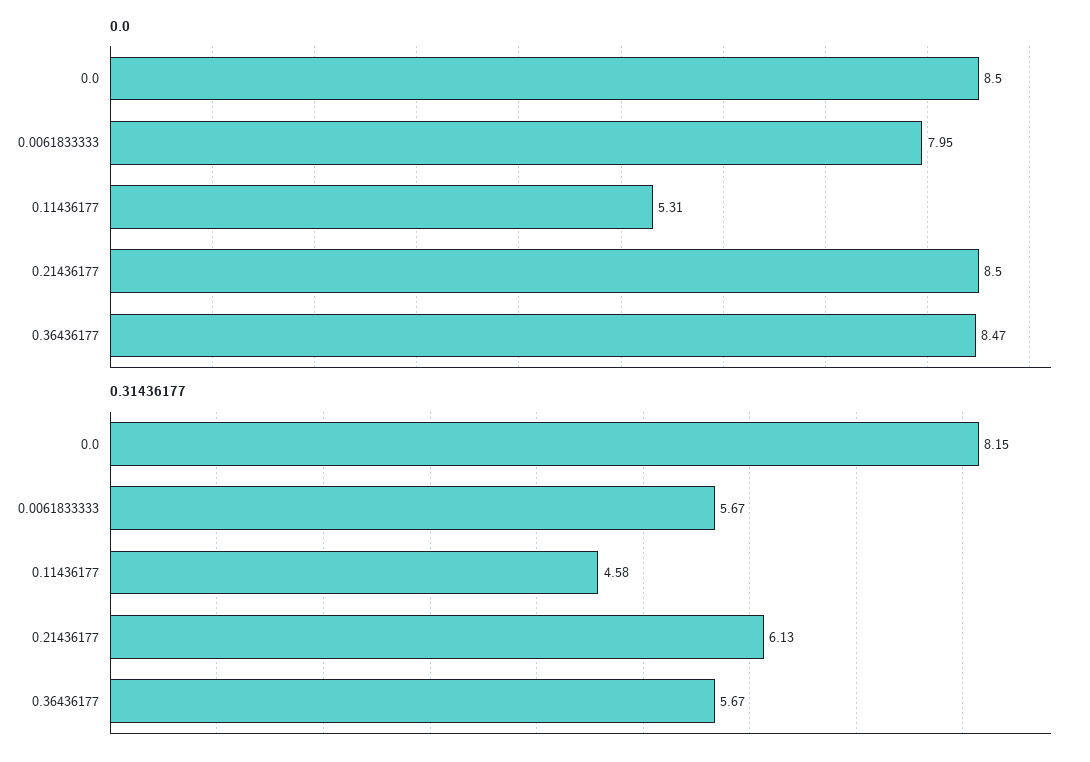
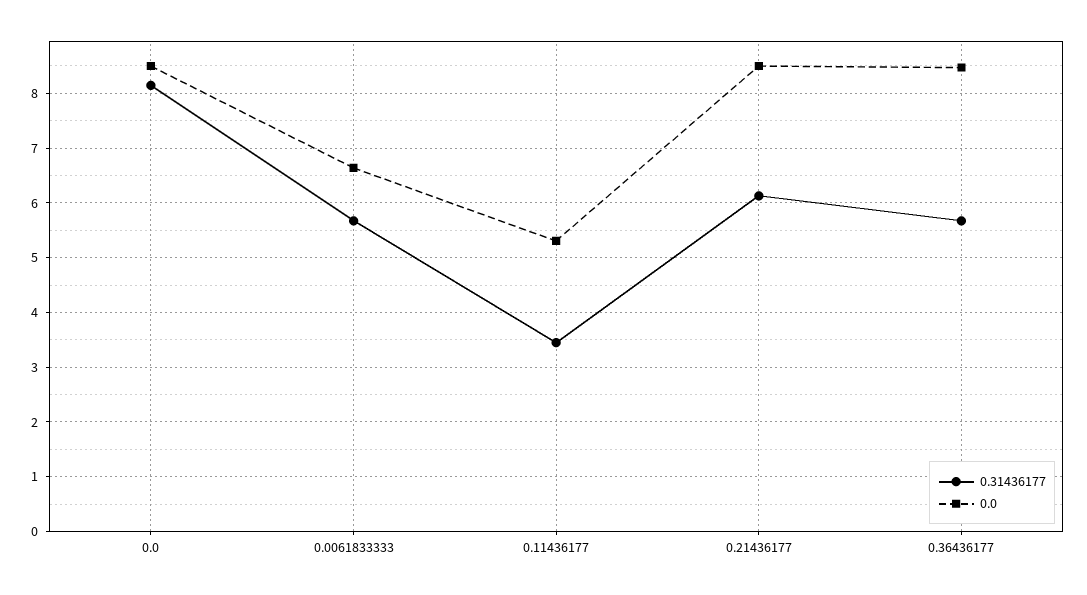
0.0, 0.0061833333: 7.95 -> 6.6
0.31436177, 0.11436177: 4.58 -> 3.4

